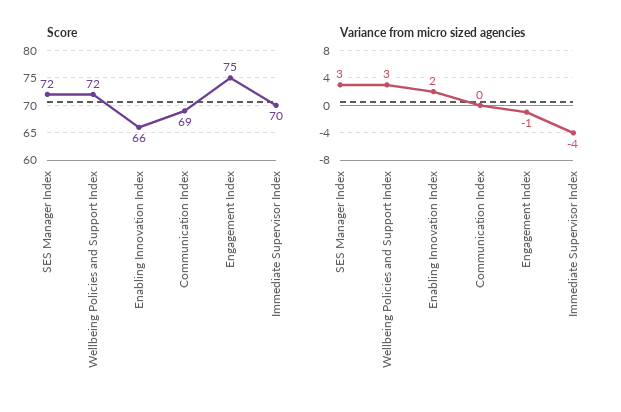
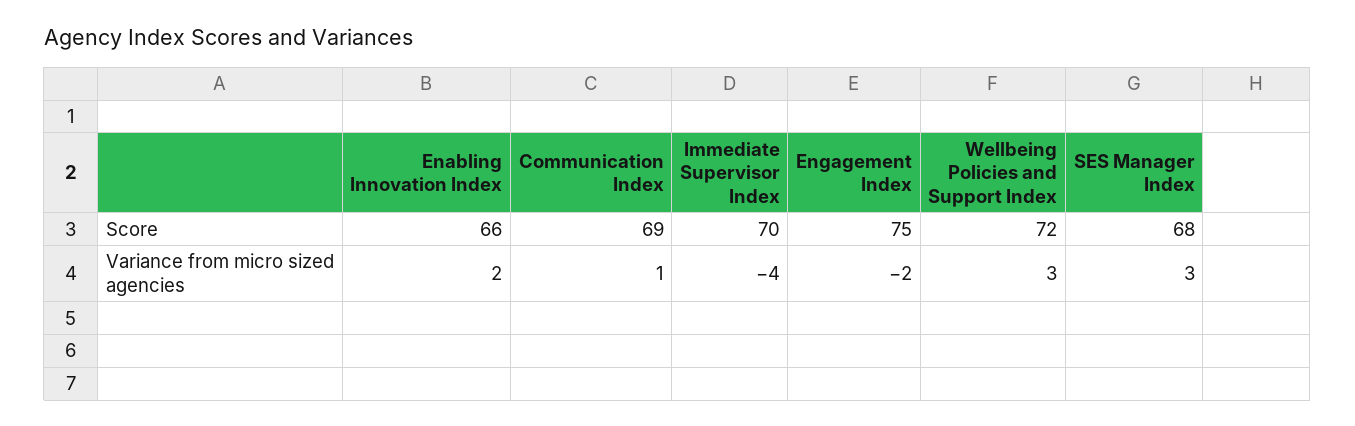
Score, SES Manager Index: 72 -> 68
Variance from micro sized agencies, Communication Index: 0 -> 1
Variance from micro sized agencies, Engagement Index: -1 -> -2

